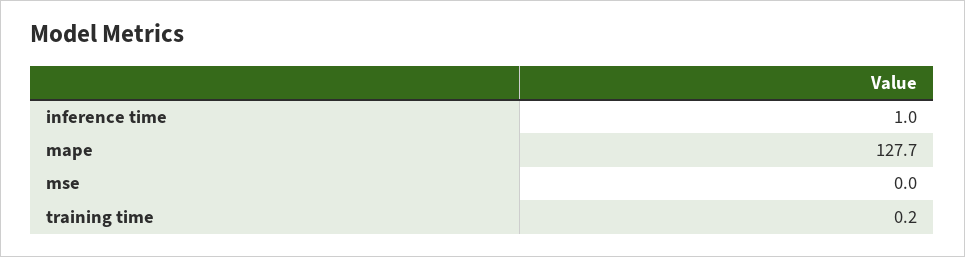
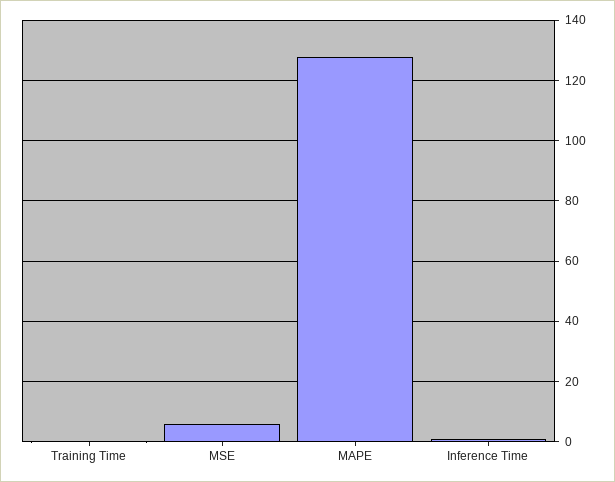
mse: 0 -> 6

